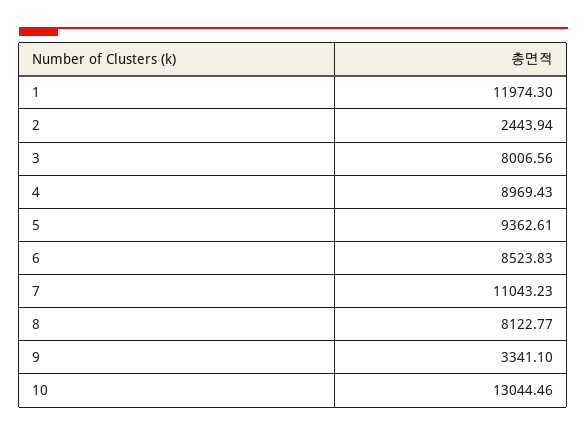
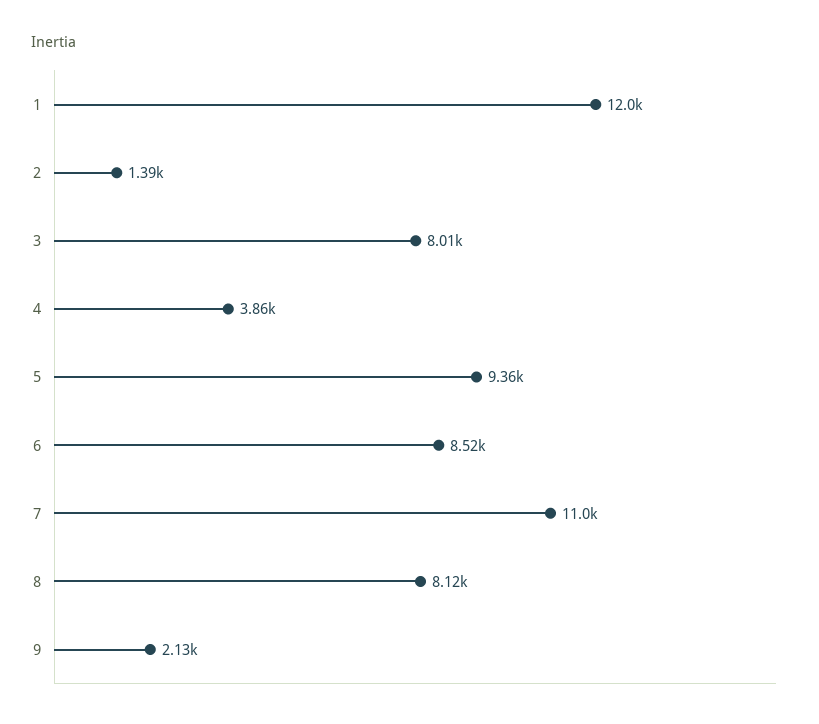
2: 2443.94 -> 1390
4: 8969.43 -> 3860
9: 3341.1 -> 2130
10: 13044.46 -> none

